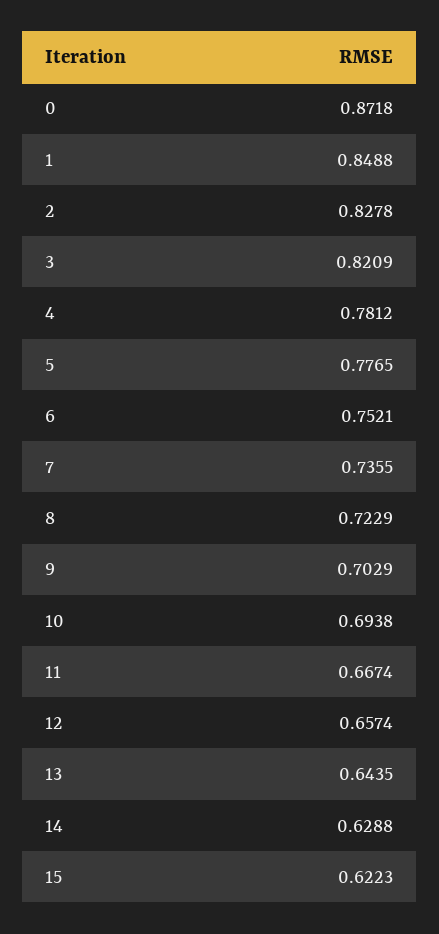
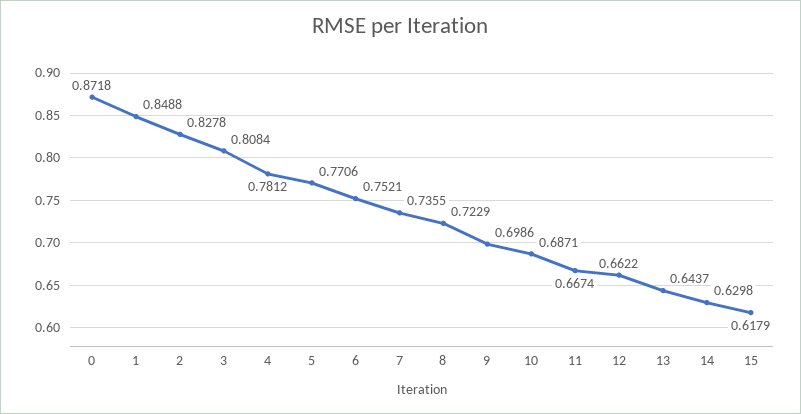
3: 0.8209 -> 0.8084
5: 0.7765 -> 0.7706
9: 0.7029 -> 0.6986
10: 0.6938 -> 0.6871
12: 0.6574 -> 0.6622
13: 0.6435 -> 0.6437
14: 0.6288 -> 0.6298
15: 0.6223 -> 0.6179

